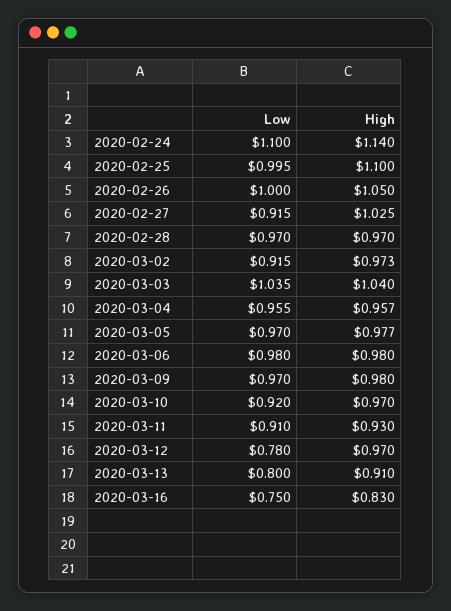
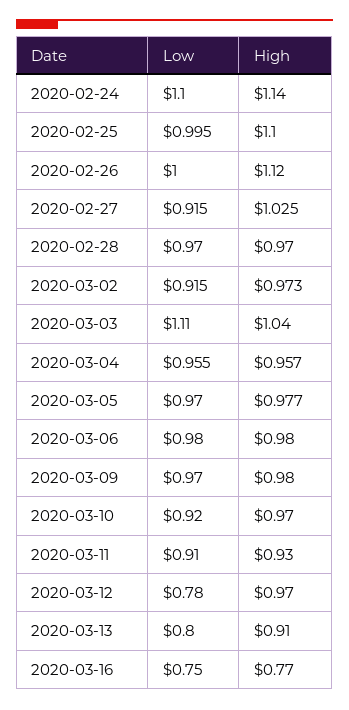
High, 2020-02-26: 1.05 -> 1.12
Low, 2020-03-03: 1.035 -> 1.11
High, 2020-03-16: 0.83 -> 0.77

